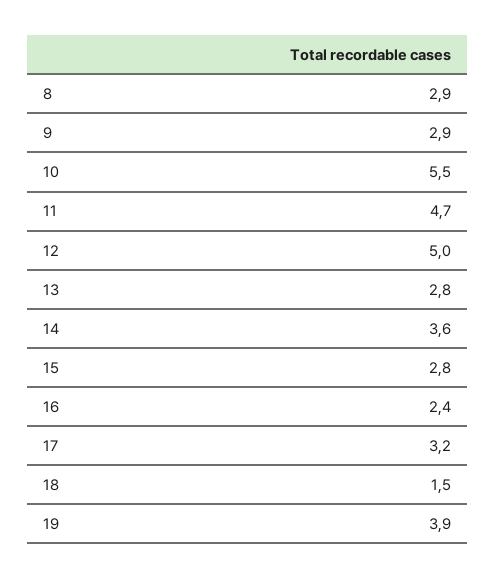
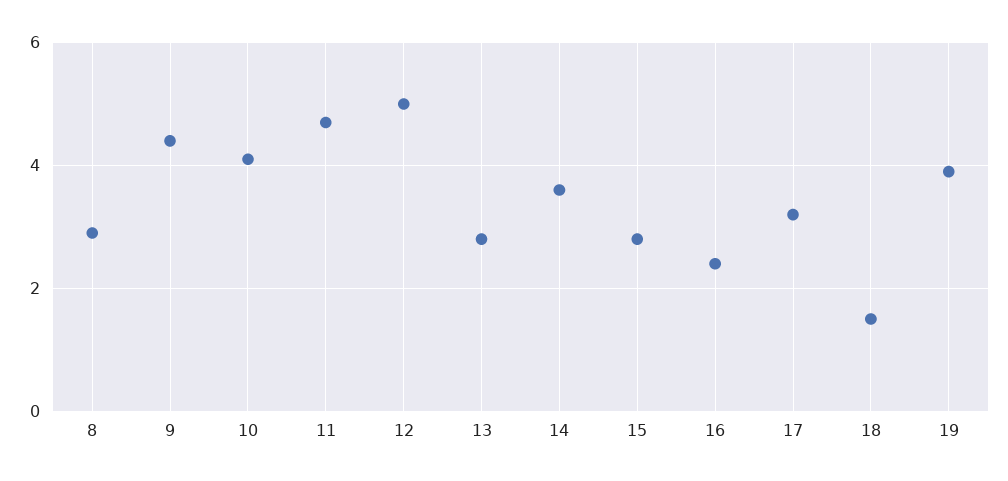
9: 2.9 -> 4.5
10: 5.5 -> 4

